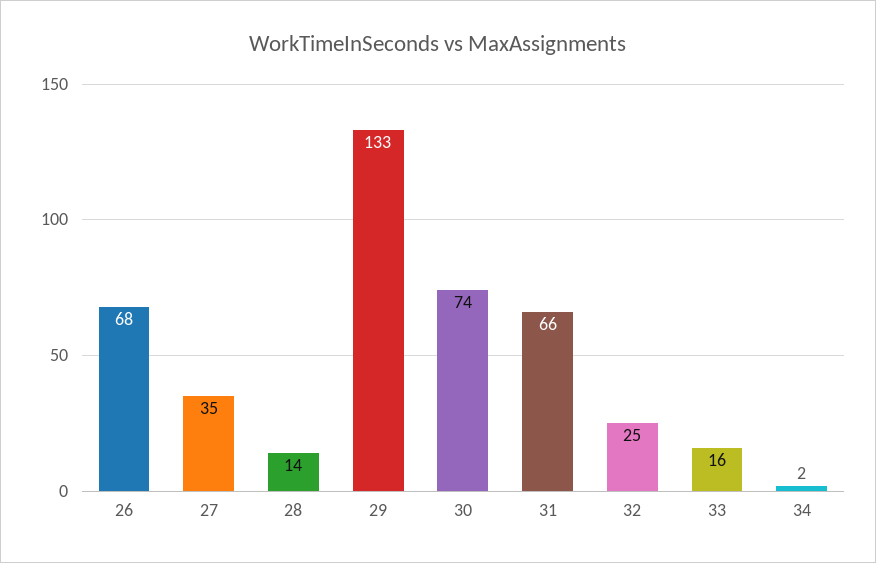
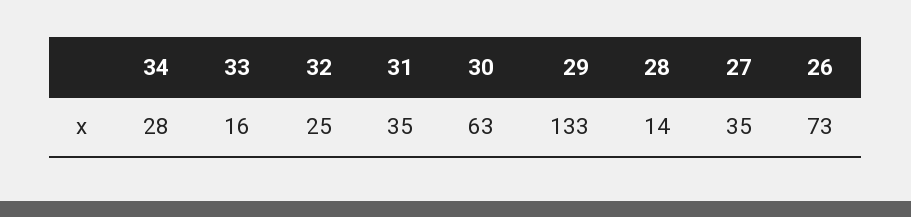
26: 68 -> 73
30: 74 -> 63
31: 66 -> 35
34: 2 -> 28

